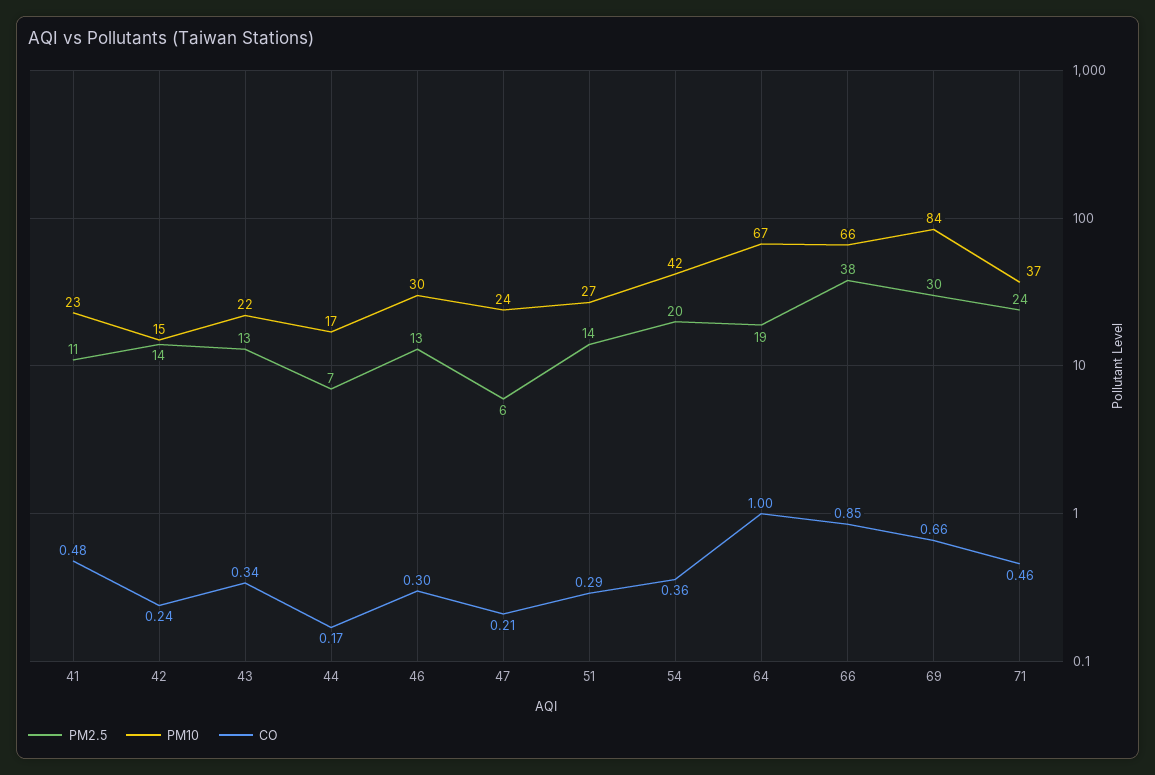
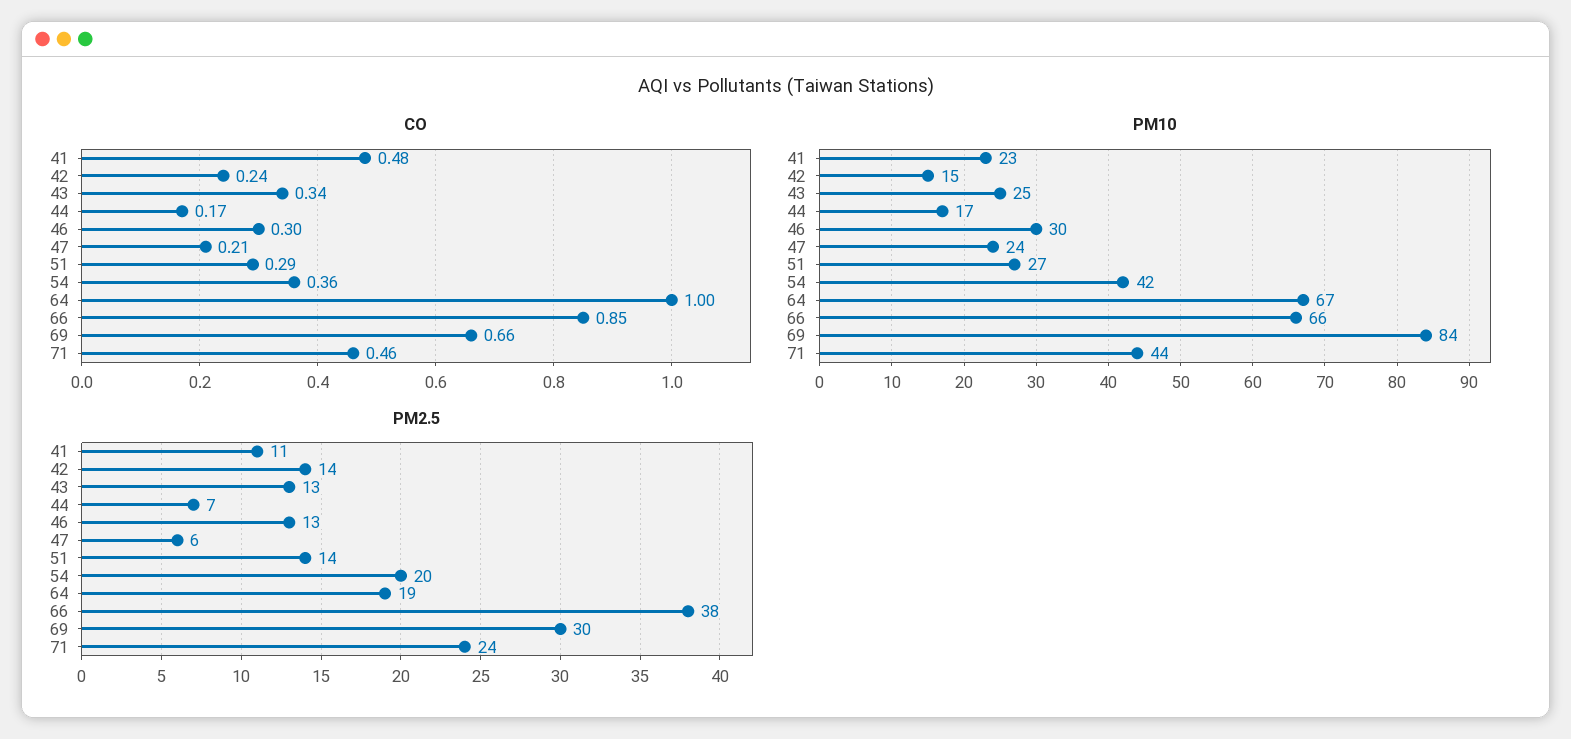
PM10, 43: 22 -> 25
PM10, 71: 37 -> 44

